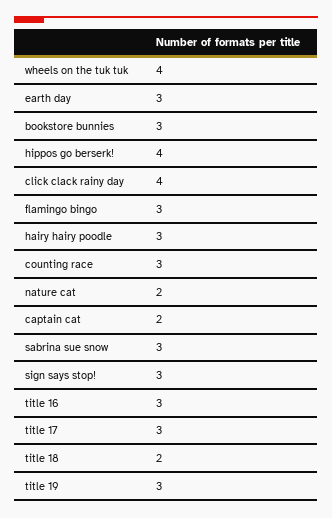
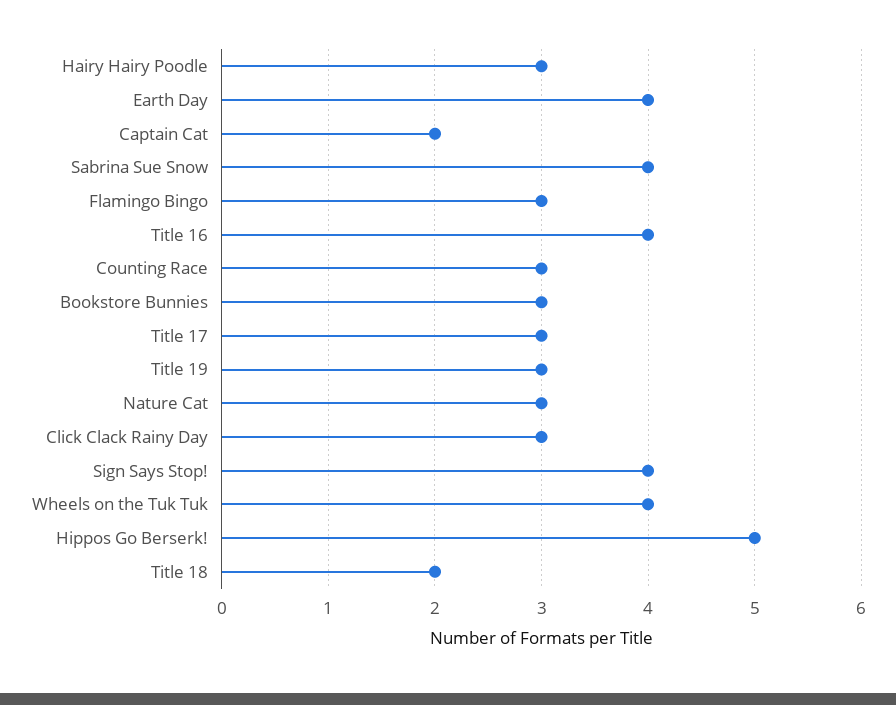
earth day: 3 -> 4
hippos go berserk!: 4 -> 5
click clack rainy day: 4 -> 3
nature cat: 2 -> 3
sabrina sue snow: 3 -> 4
sign says stop!: 3 -> 4
title 16: 3 -> 4

